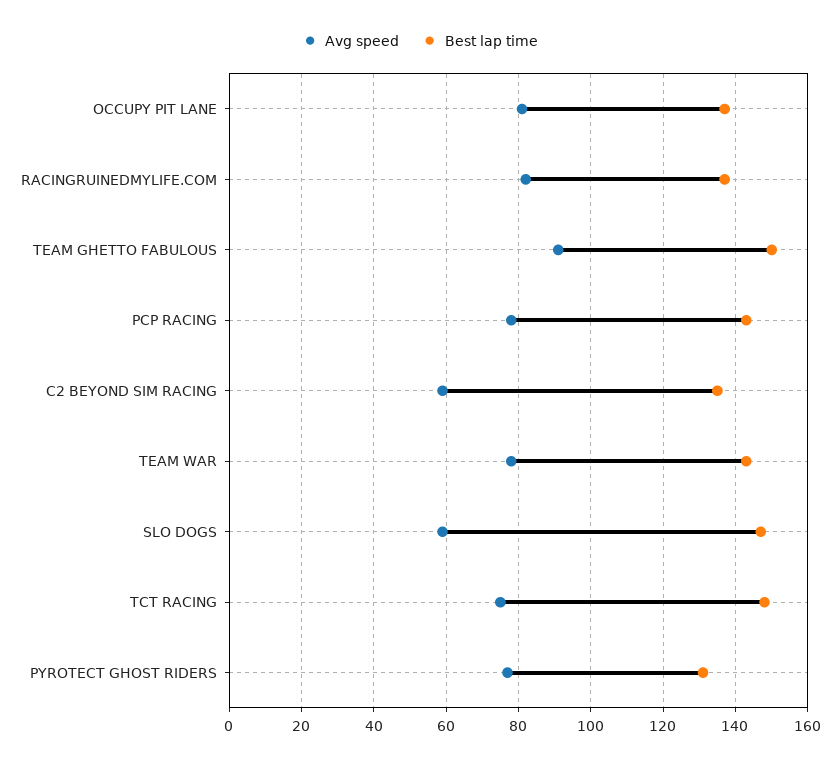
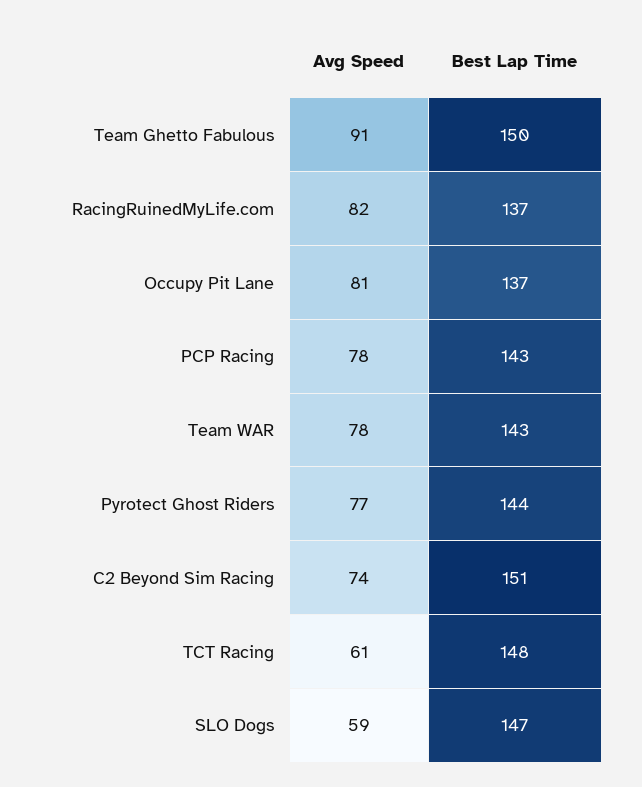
Avg speed, C2 BEYOND SIM RACING: 60 -> 74
Best lap time, C2 BEYOND SIM RACING: 135 -> 151
Avg speed, TCT RACING: 75 -> 61
Best lap time, PYROTECT GHOST RIDERS: 130 -> 144

